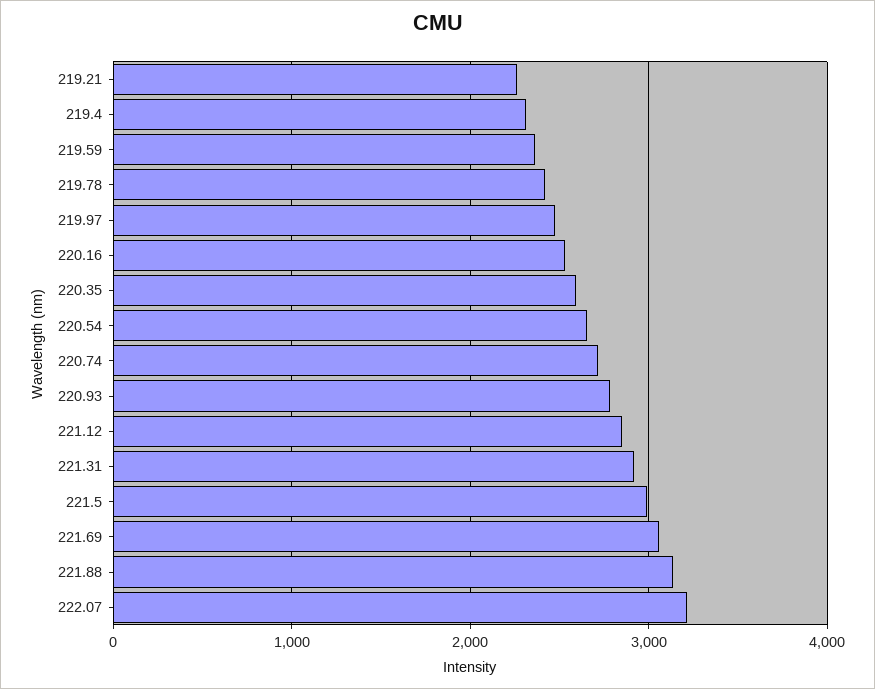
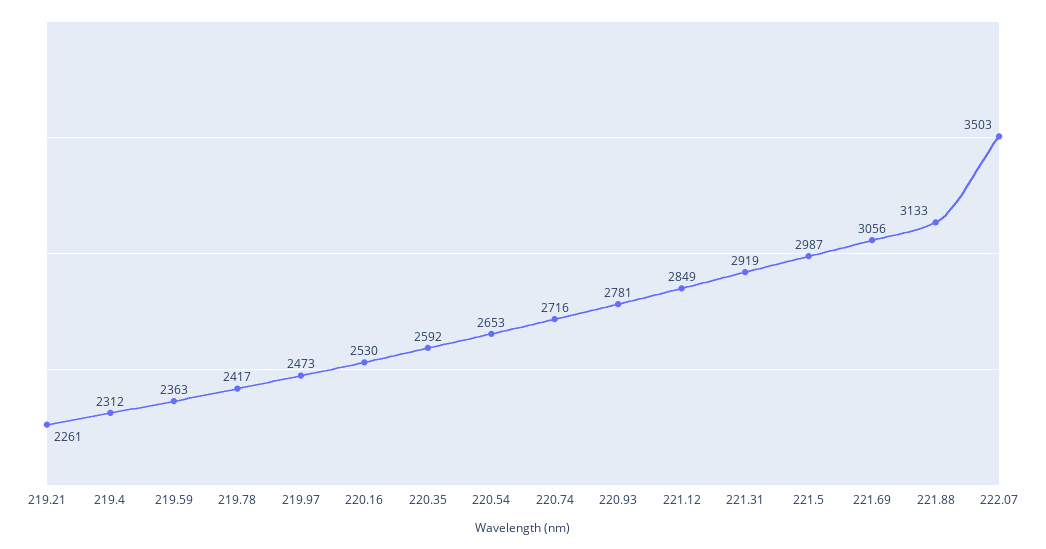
222.07: 3200 -> 3503

